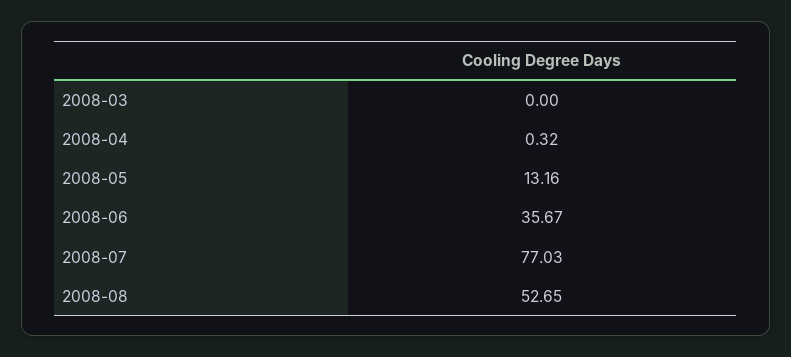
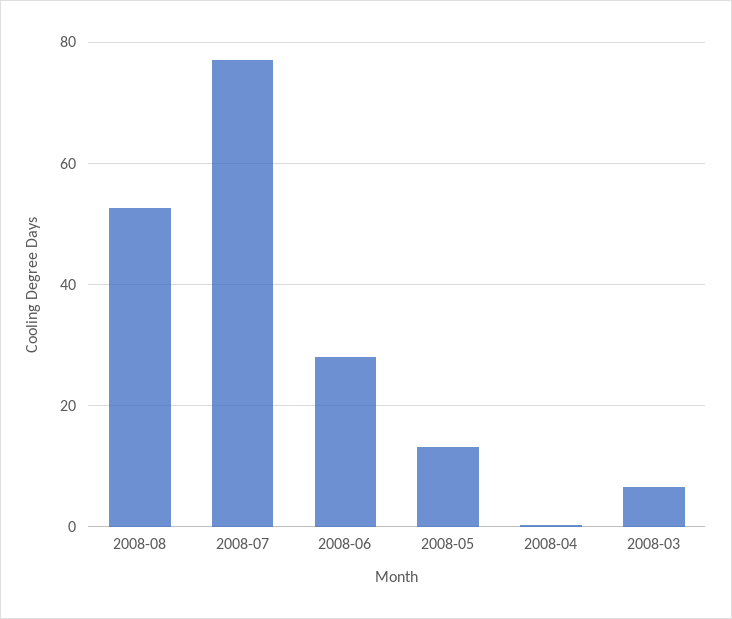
2008-03: 0 -> 6
2008-06: 35.67 -> 28

